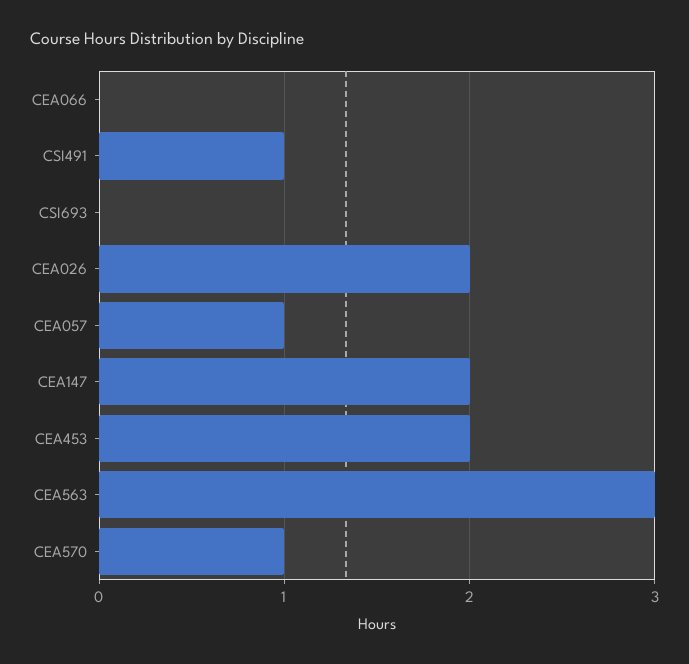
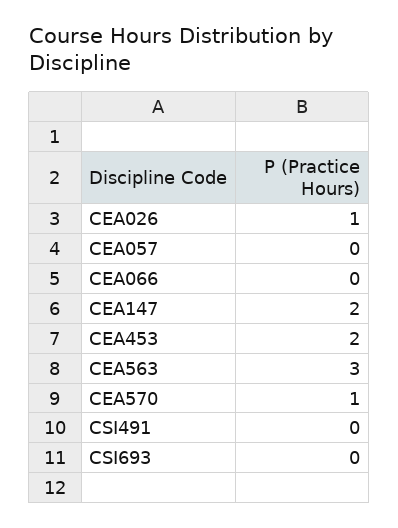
CSI491: 1 -> 0
CEA026: 2 -> 1
CEA057: 1 -> 0

